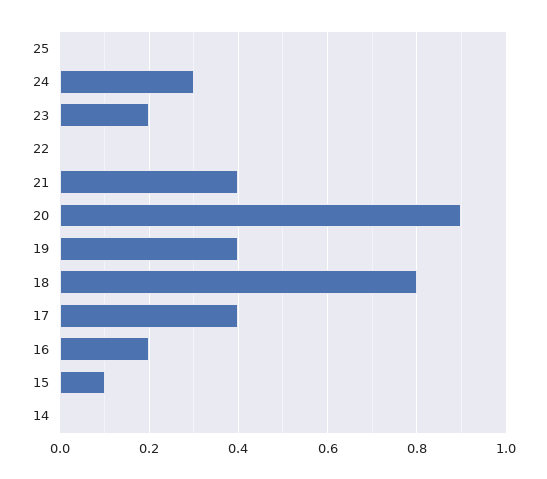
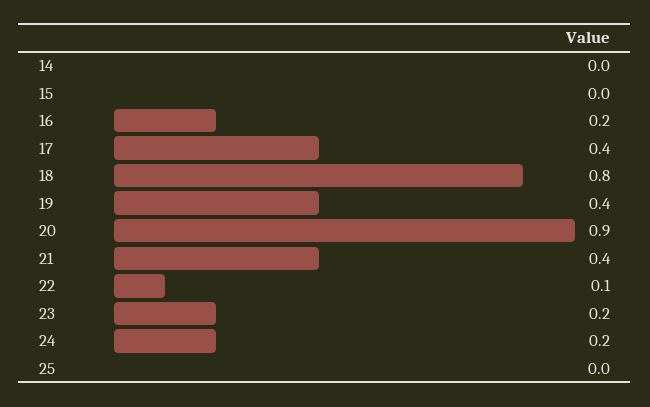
24: 0.3 -> 0.2
22: 0 -> 0.1
15: 0.1 -> 0

